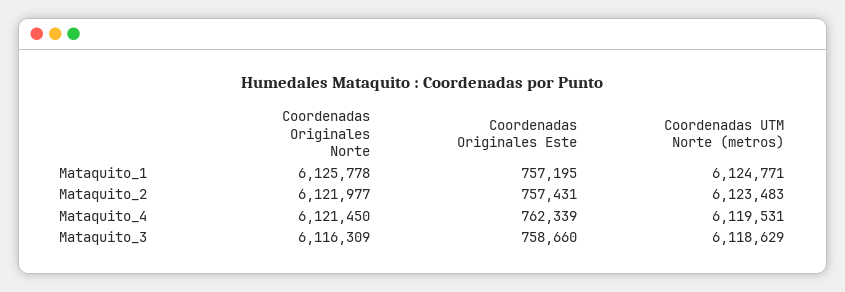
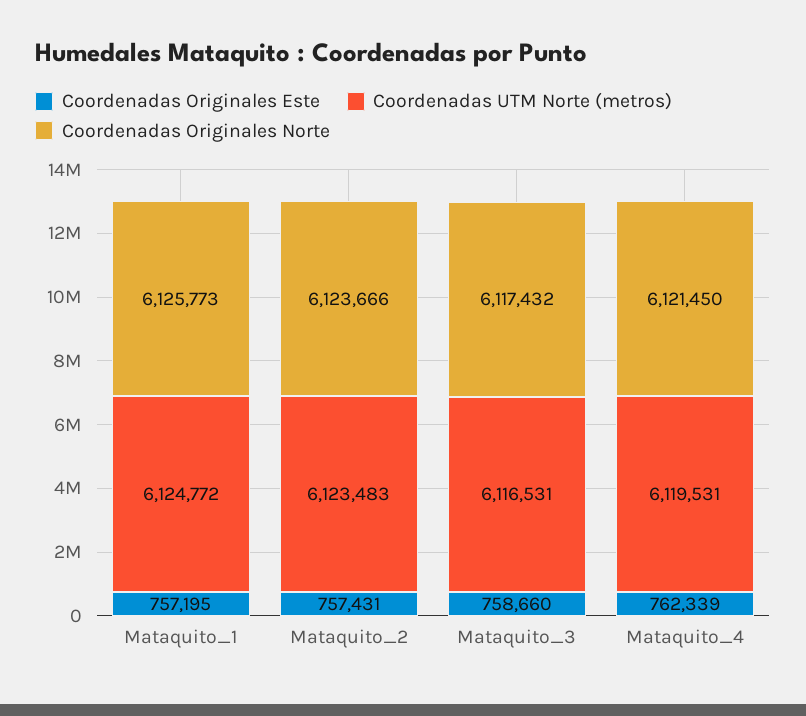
Coordenadas Originales Norte, Mataquito_1: 6125778 -> 6125773
Coordenadas UTM Norte (metros), Mataquito_1: 6124771 -> 6124772
Coordenadas Originales Norte, Mataquito_2: 6121977 -> 6123666
Coordenadas Originales Norte, Mataquito_3: 6116309 -> 6117432
Coordenadas UTM Norte (metros), Mataquito_3: 6118629 -> 6116531

